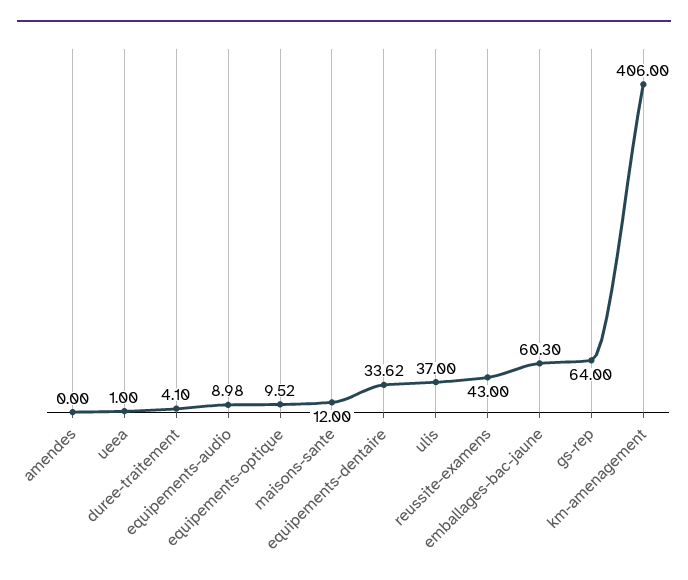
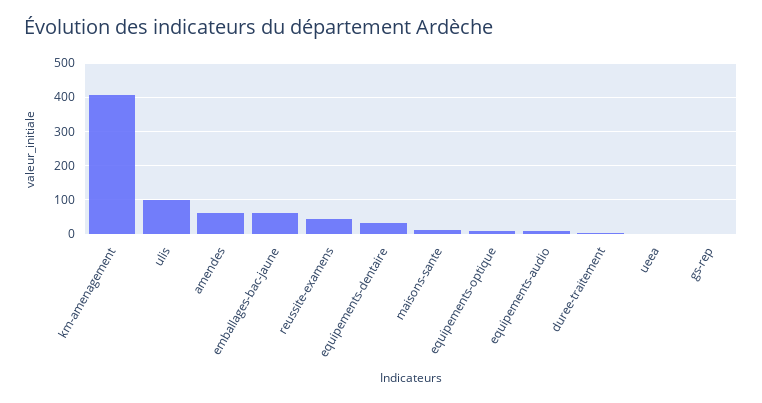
amendes: 0 -> 60
ulis: 37 -> 100
gs-rep: 64 -> 0

